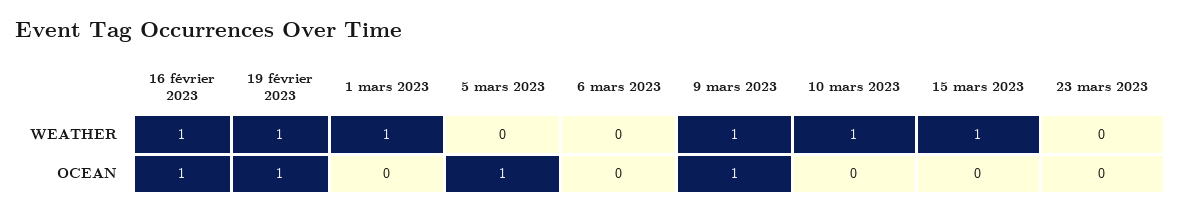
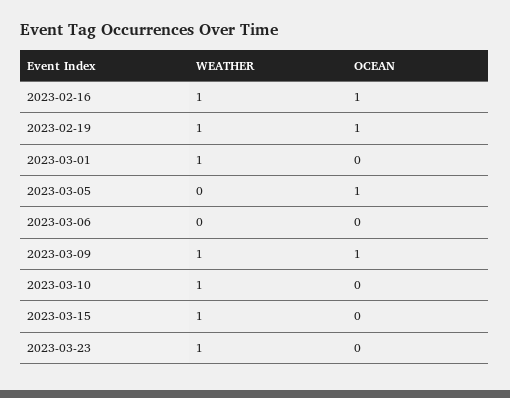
23 mars 2023, WEATHER: 0 -> 1

